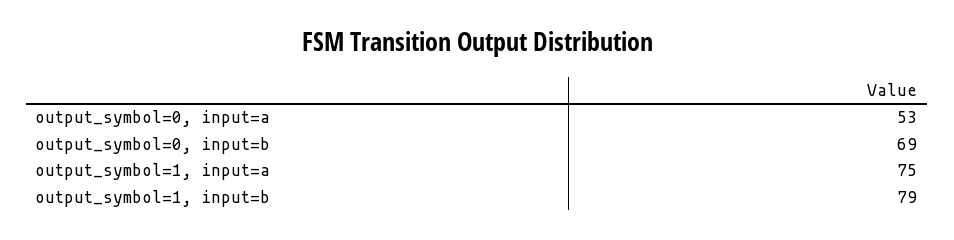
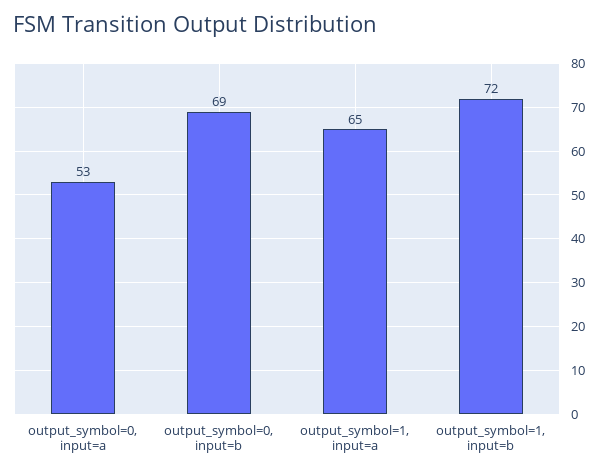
output_symbol=1, input=a: 75 -> 65
output_symbol=1, input=b: 79 -> 72

